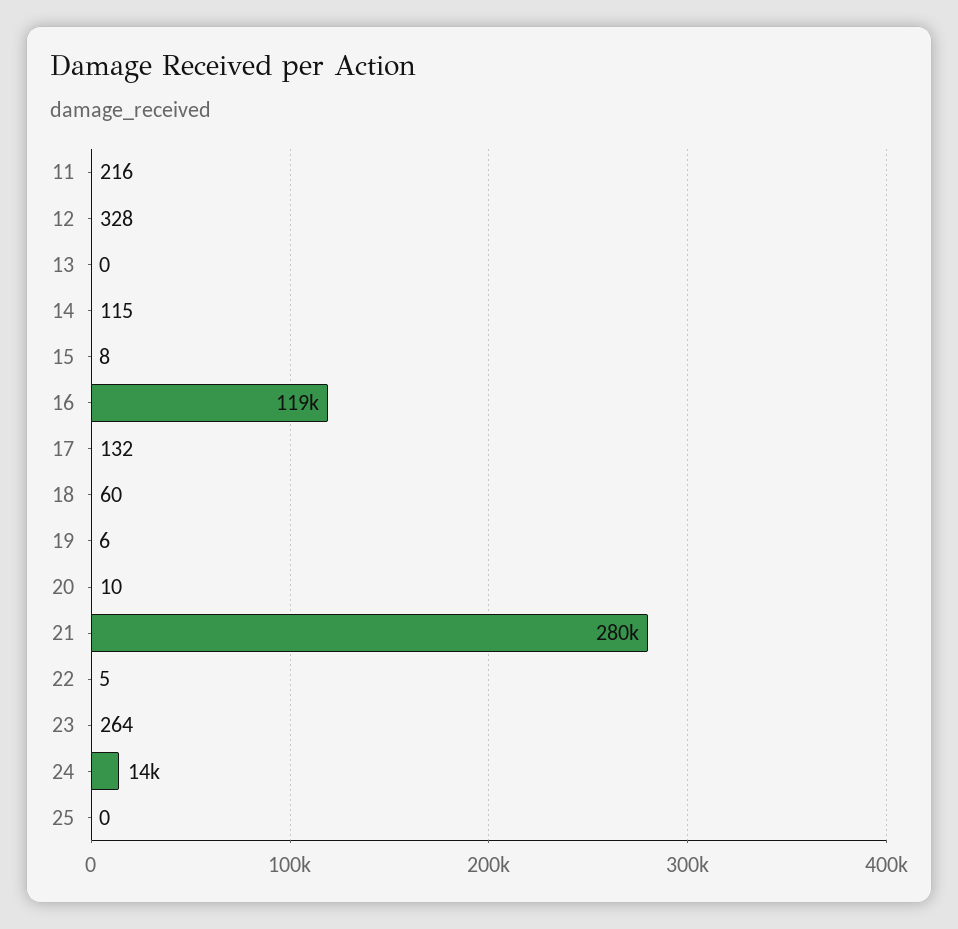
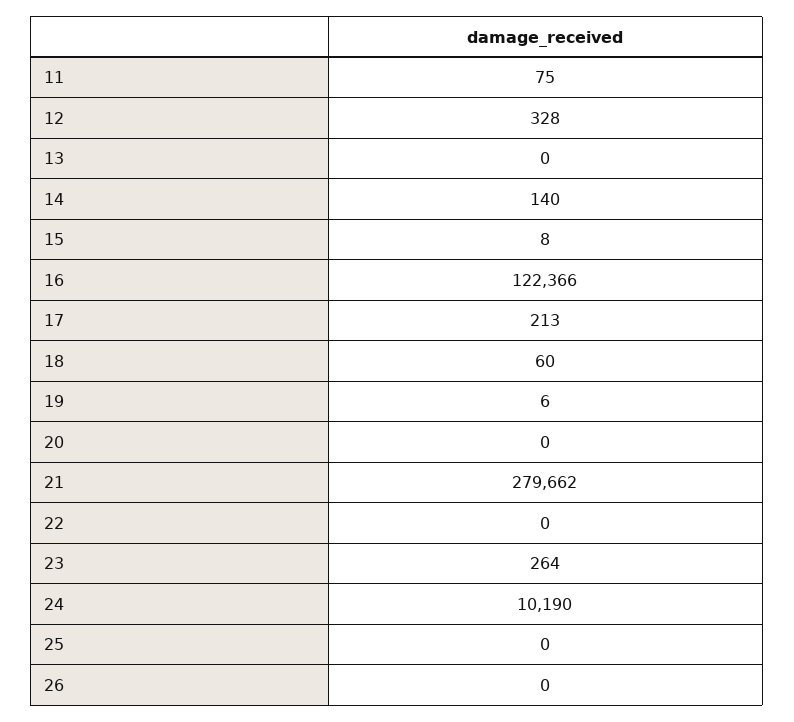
11: 216 -> 75
14: 115 -> 140
16: 119000 -> 122366
17: 132 -> 213
20: 10 -> 0
22: 5 -> 0
24: 14000 -> 10190
26: none -> 0

